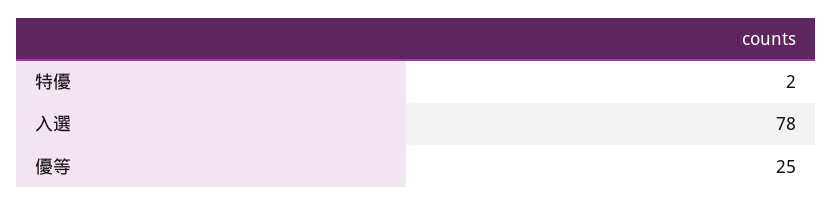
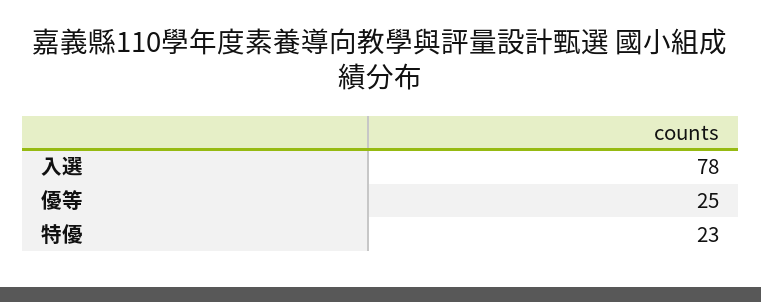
特優: 2 -> 23

